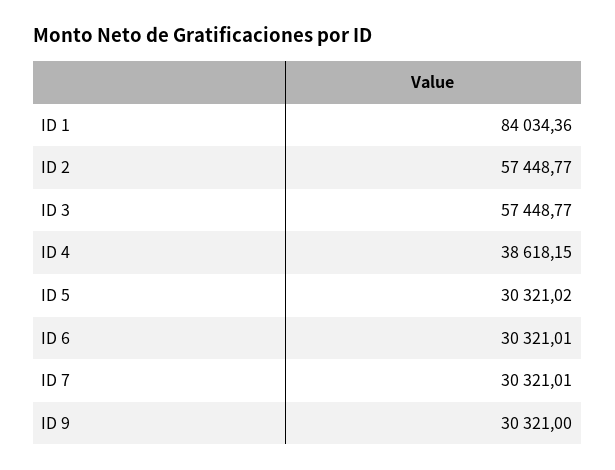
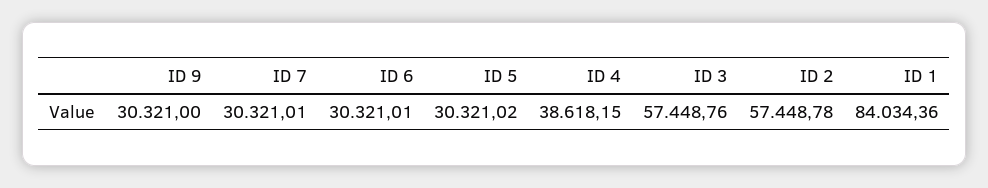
ID 2: 57448.77 -> 57448.78
ID 3: 57448.77 -> 57448.76

